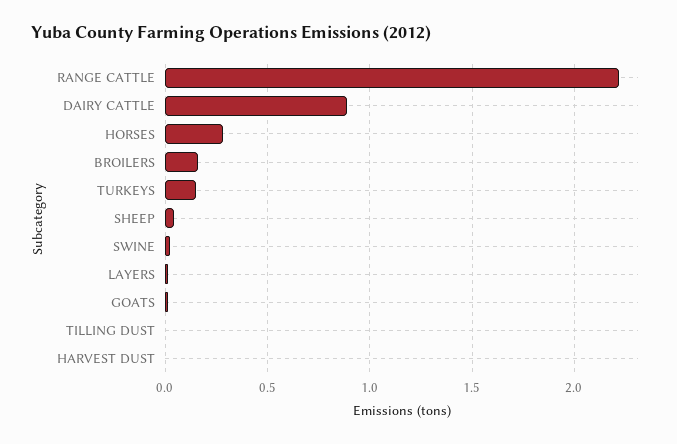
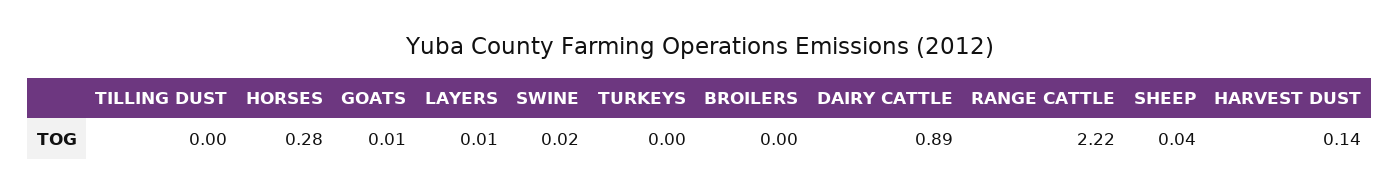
BROILERS: 0.15 -> 0
TURKEYS: 0.15 -> 0
HARVEST DUST: 0 -> 0.14

